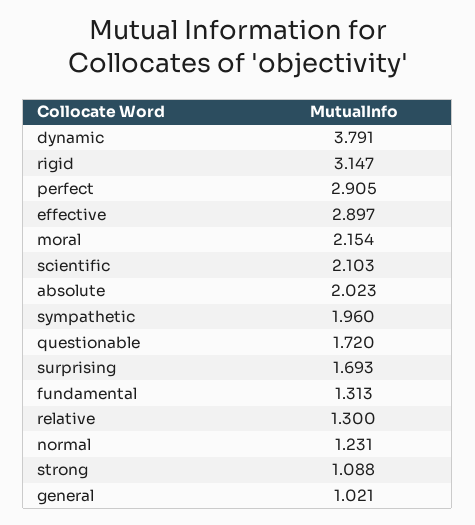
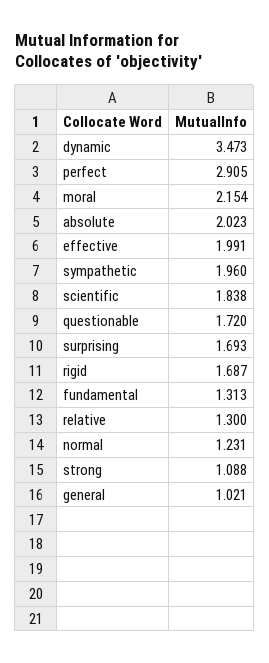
dynamic: 3.791 -> 3.473
rigid: 3.147 -> 1.687
effective: 2.897 -> 1.991
scientific: 2.103 -> 1.838

